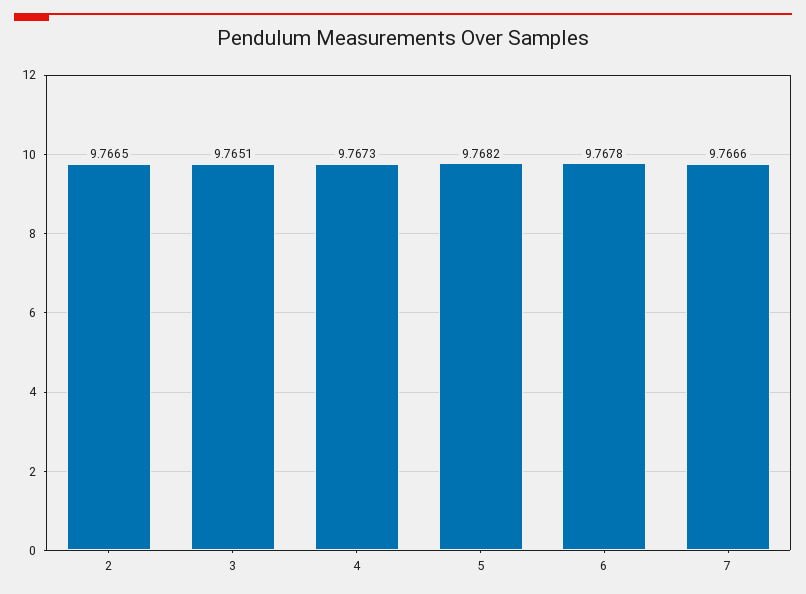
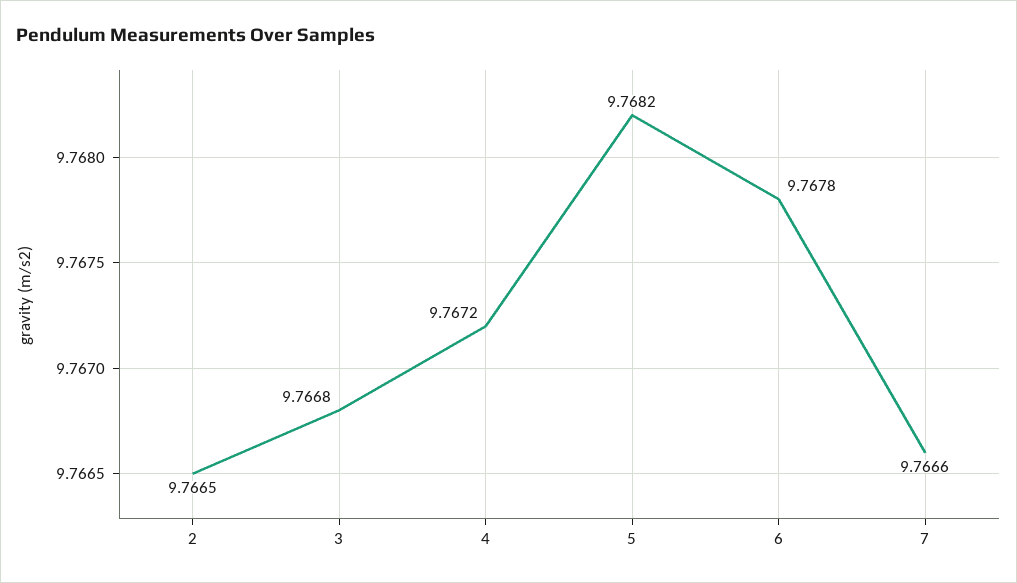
3: 9.7651 -> 9.7668
4: 9.7673 -> 9.7672

